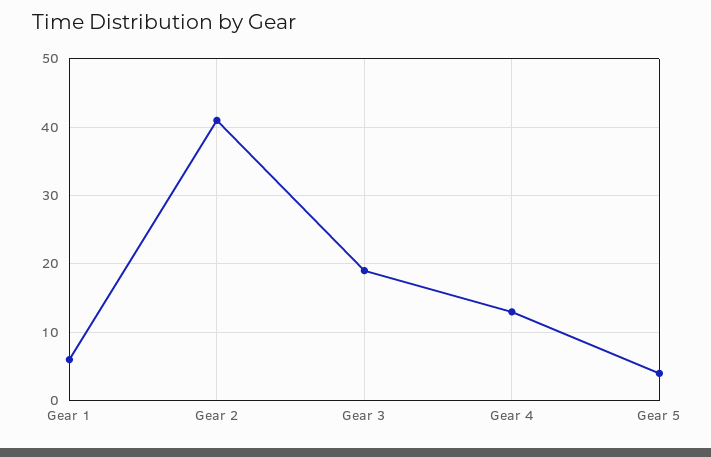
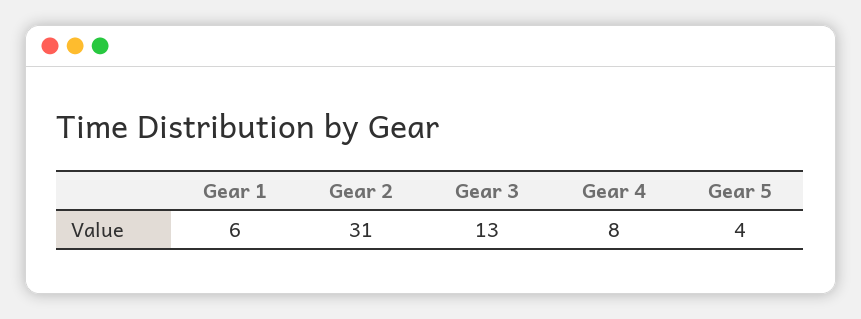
Gear 2: 41 -> 31
Gear 3: 19 -> 13
Gear 4: 13 -> 8

